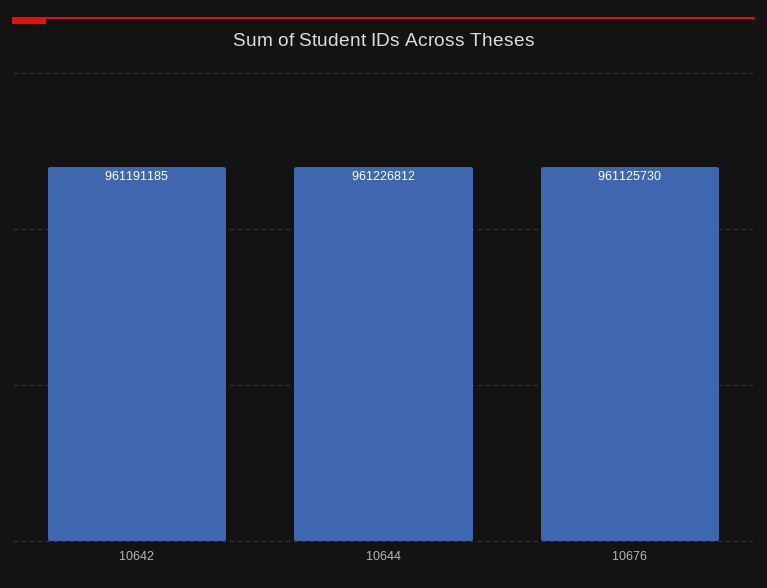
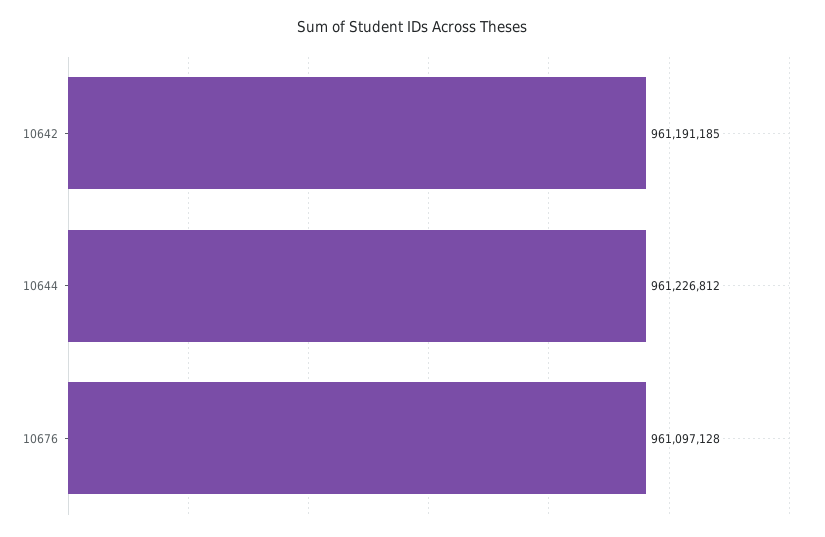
10676: 961125730 -> 961097128

